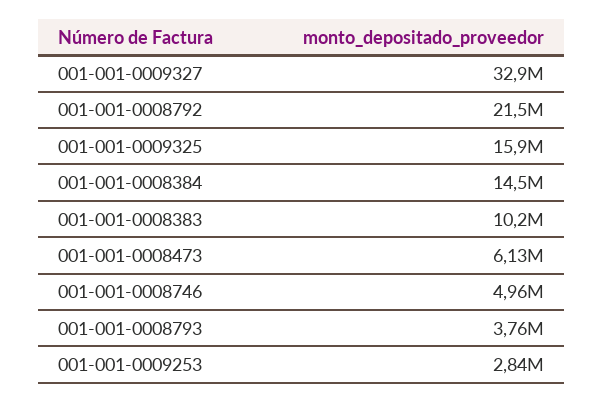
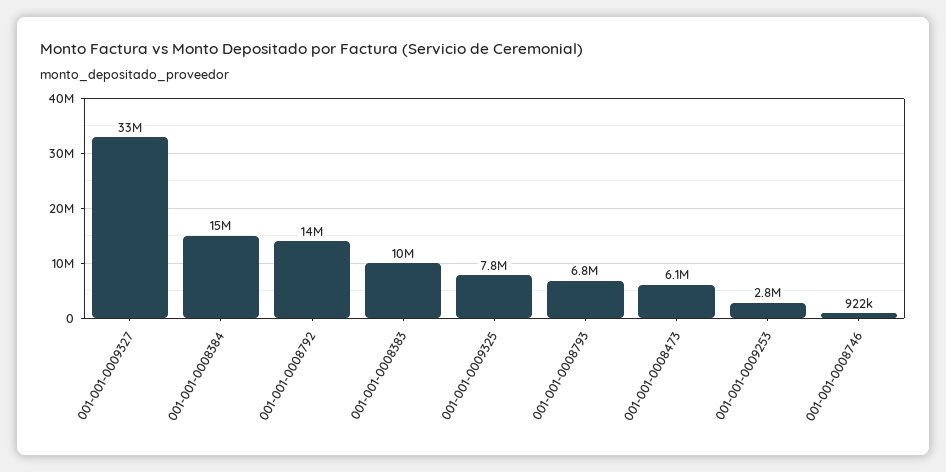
001-001-0008792: 21500000 -> 14000000
001-001-0009325: 15900000 -> 7800000
001-001-0008746: 4960000 -> 922000
001-001-0008793: 3760000 -> 6800000

